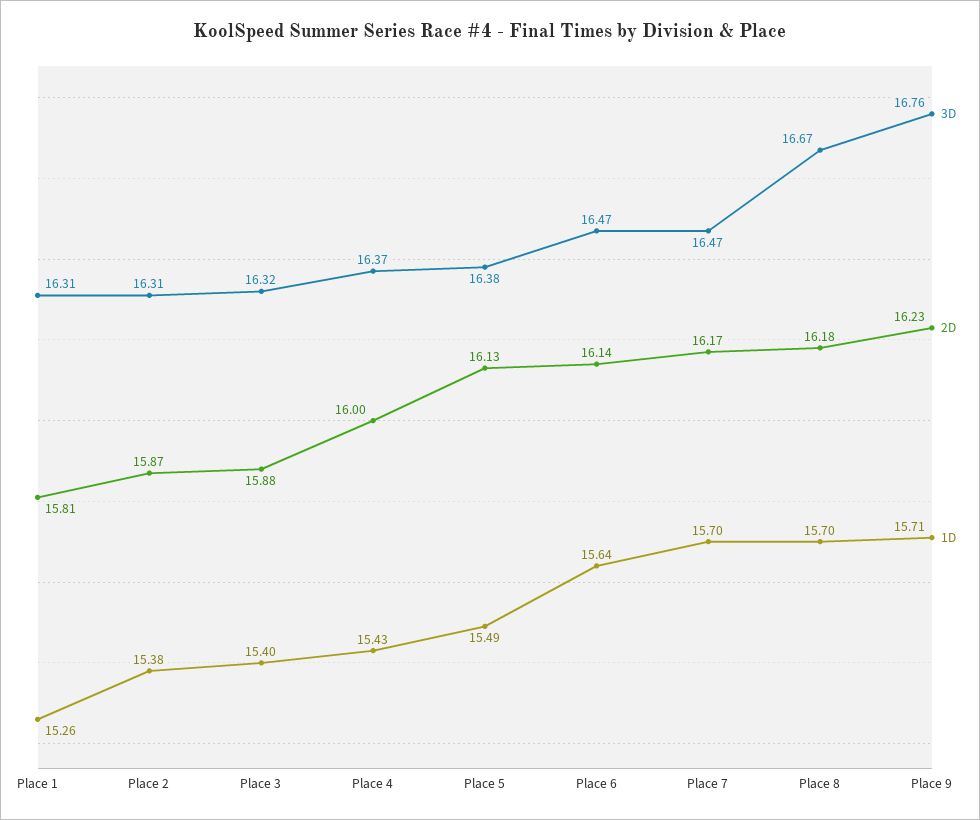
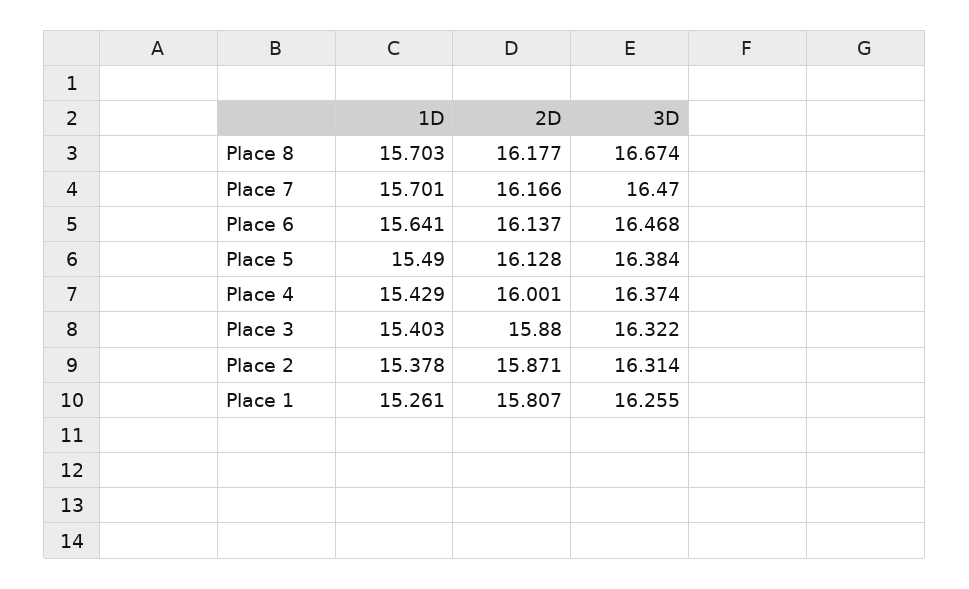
3D, Place 1: 16.31 -> 16.255
3D, Place 9: 16.76 -> none
2D, Place 9: 16.23 -> none
1D, Place 9: 15.71 -> none

